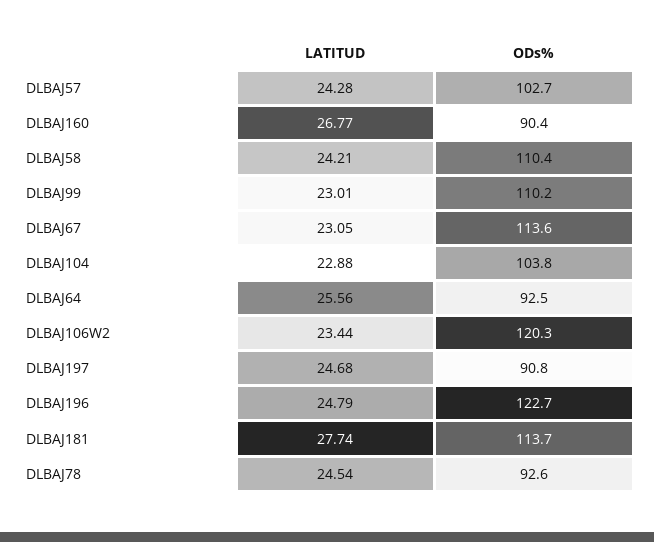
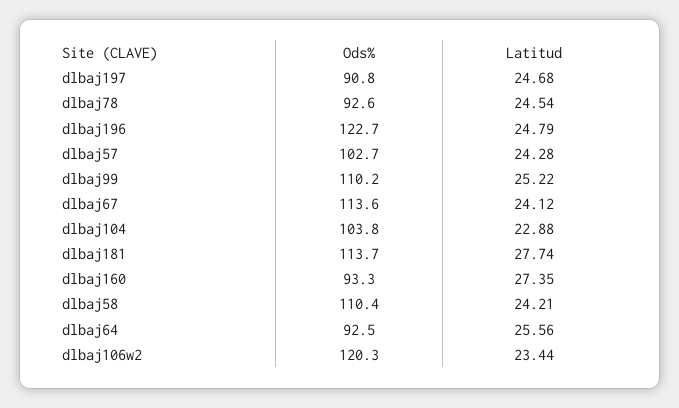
LATITUD, DLBAJ160: 26.77 -> 27.35
ODs%, DLBAJ160: 90.4 -> 93.3
LATITUD, DLBAJ99: 23.01 -> 25.22
LATITUD, DLBAJ67: 23.05 -> 24.12

